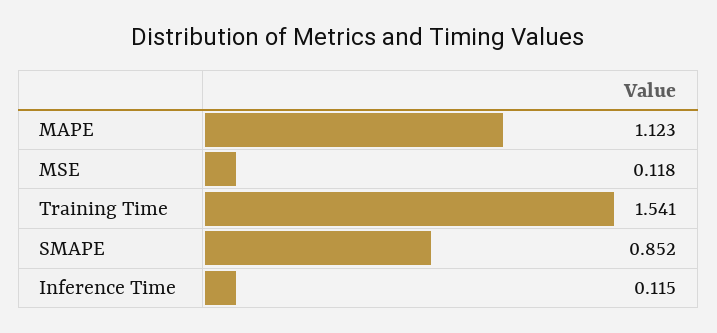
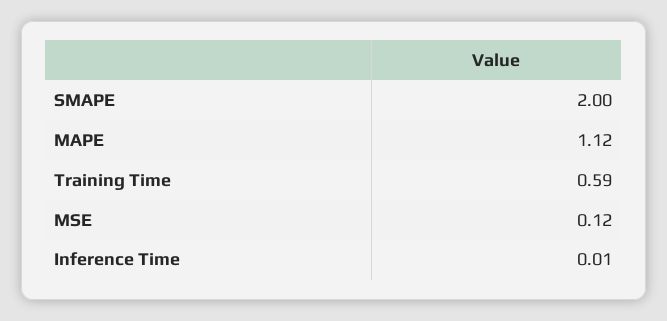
Training Time: 1.541 -> 0.59
SMAPE: 0.852 -> 2
Inference Time: 0.115 -> 0.01

